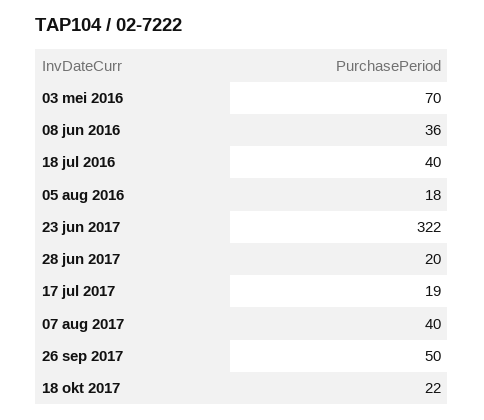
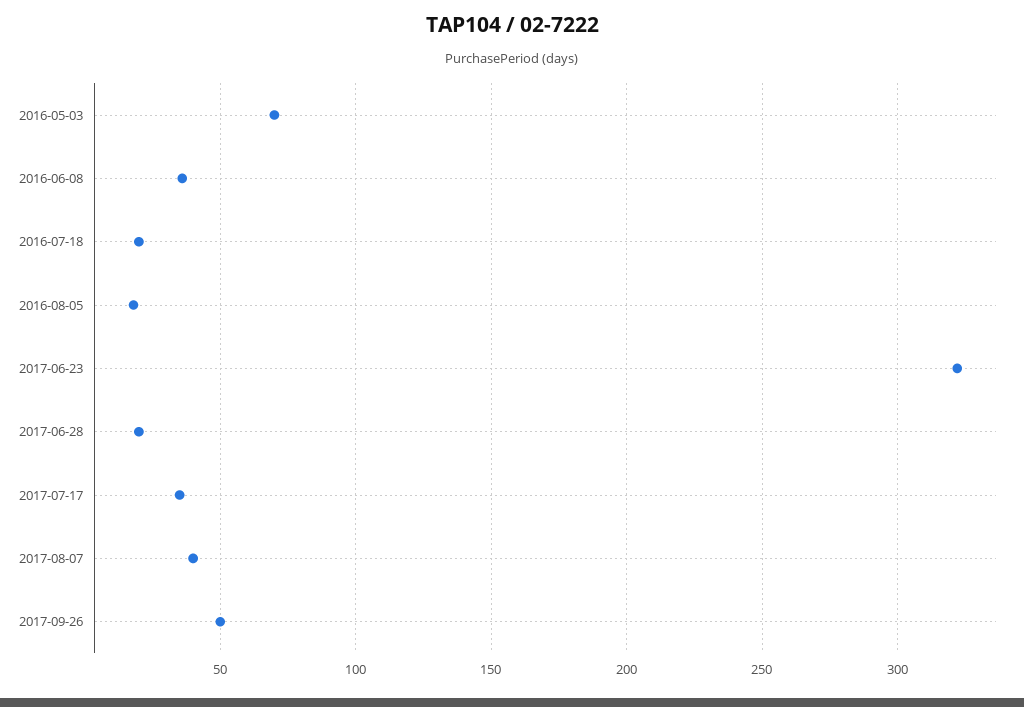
18 jul 2016: 40 -> 20
17 jul 2017: 19 -> 35
18 okt 2017: 22 -> none

